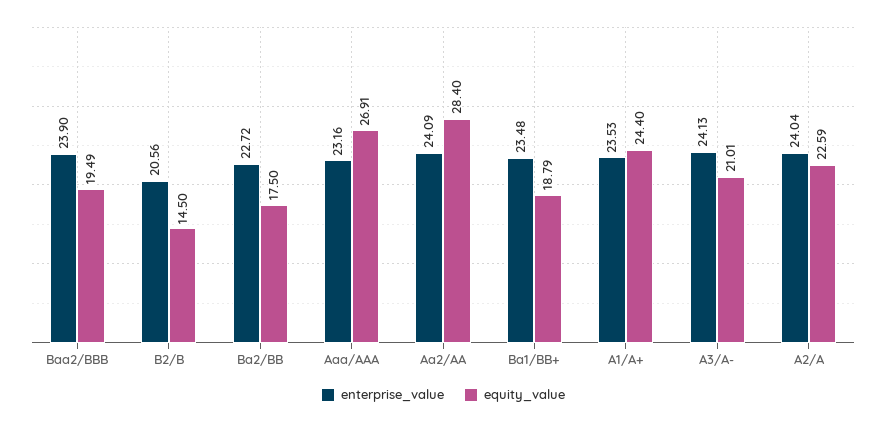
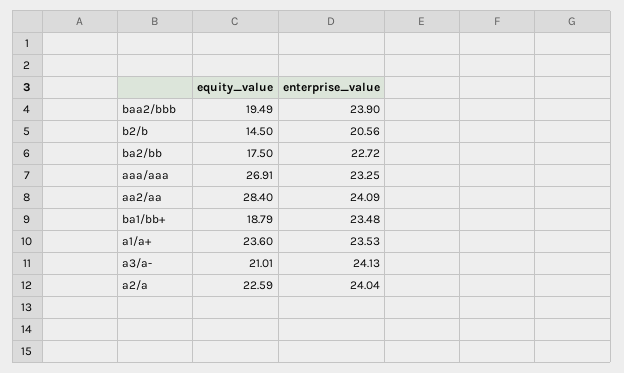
enterprise_value, Aaa/AAA: 23.16 -> 23.25
equity_value, A1/A+: 24.4 -> 23.6

